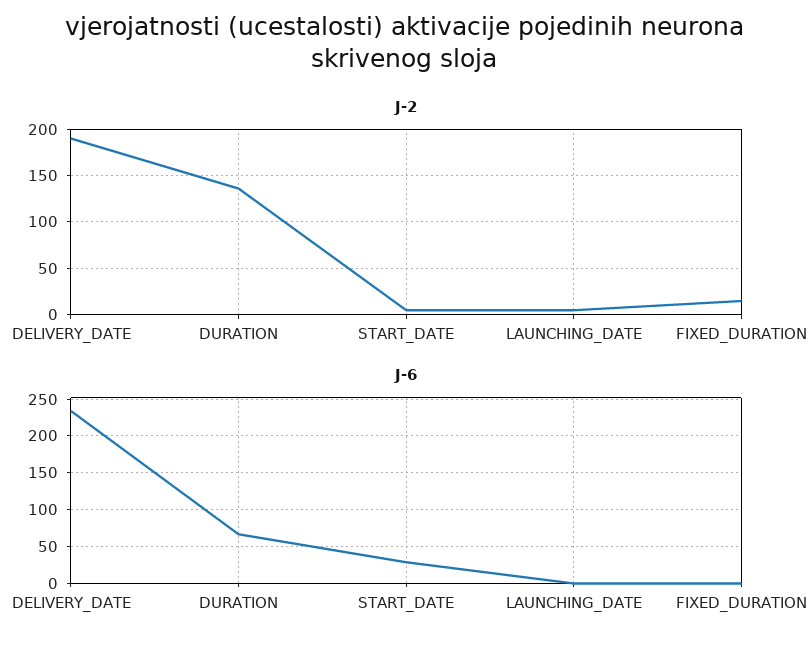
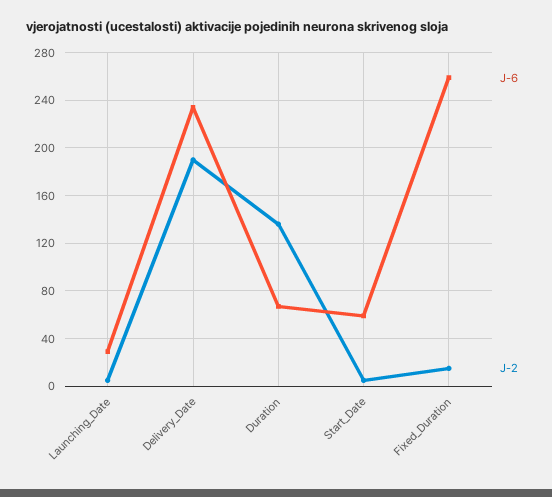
J-6, START_DATE: 30 -> 60
J-6, LAUNCHING_DATE: 0 -> 30
J-6, FIXED_DURATION: 0 -> 260

